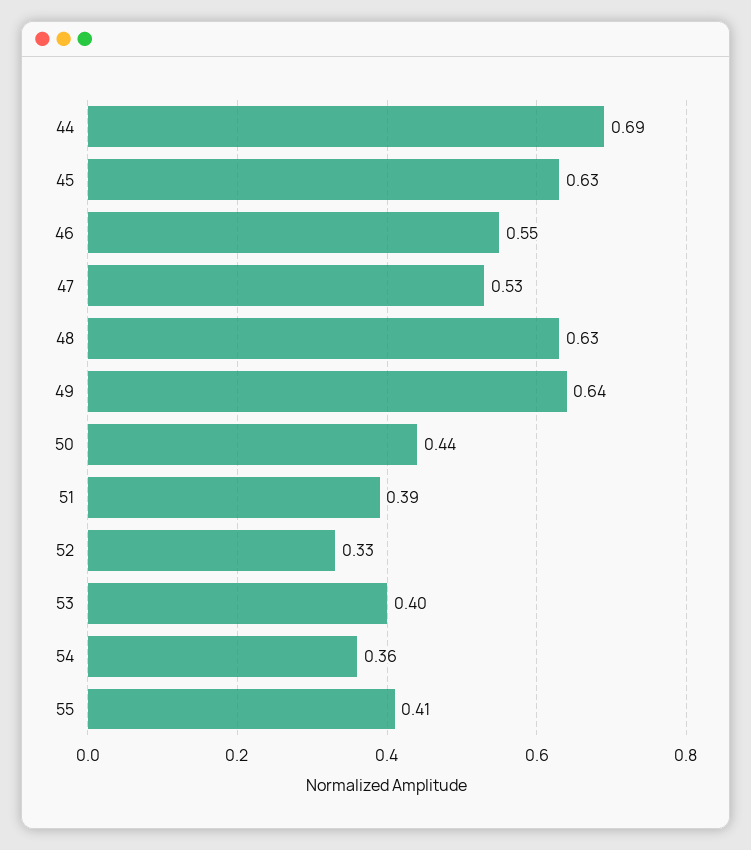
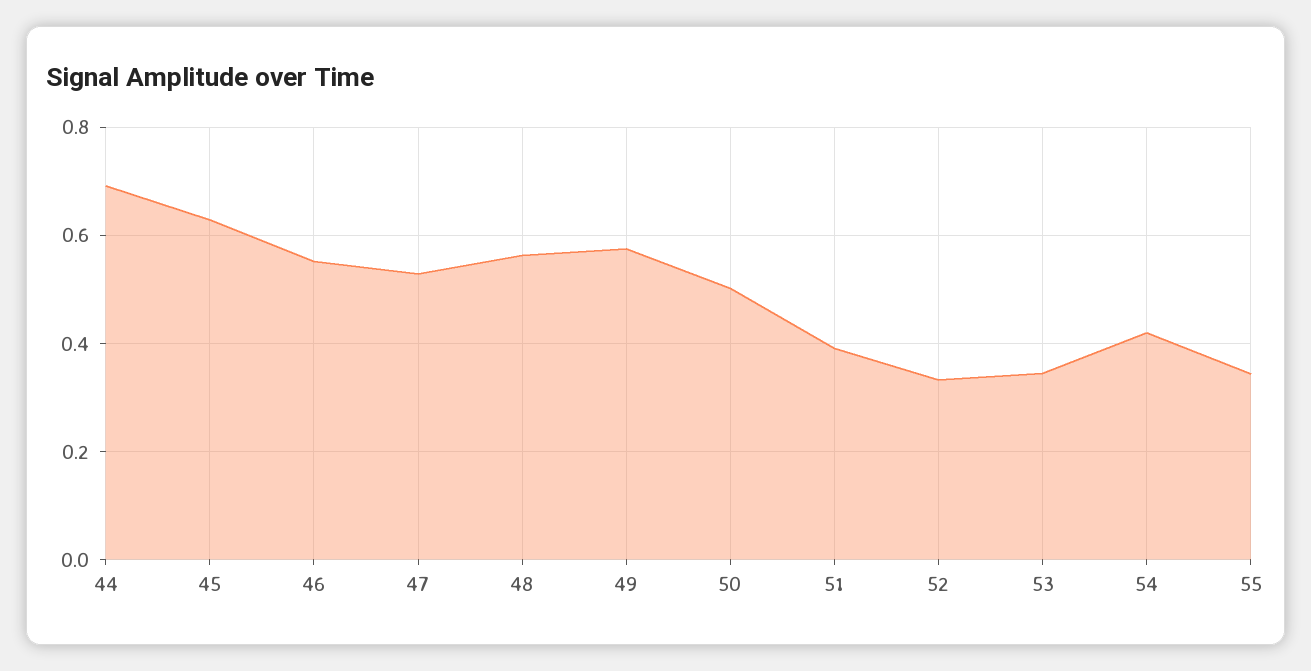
48: 0.63 -> 0.56
49: 0.64 -> 0.58
50: 0.44 -> 0.5
53: 0.4 -> 0.34
54: 0.36 -> 0.42
55: 0.41 -> 0.34

